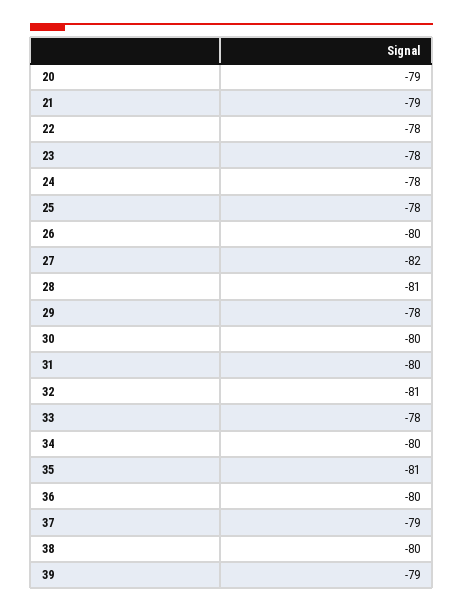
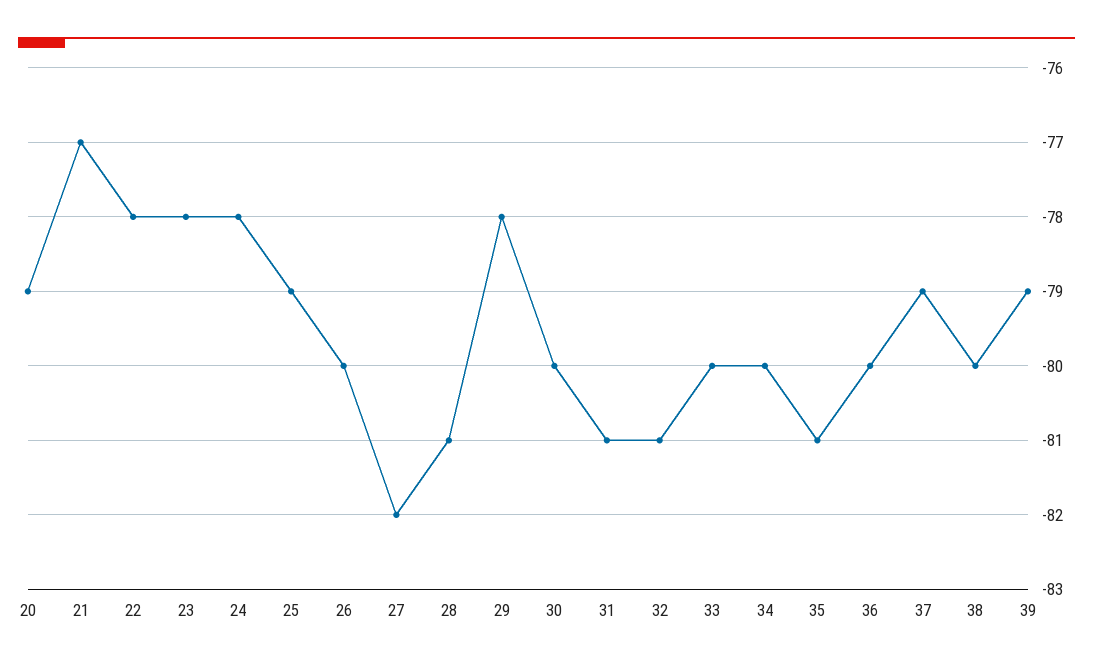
21: -79 -> -77
25: -78 -> -79
31: -80 -> -81
33: -78 -> -80

